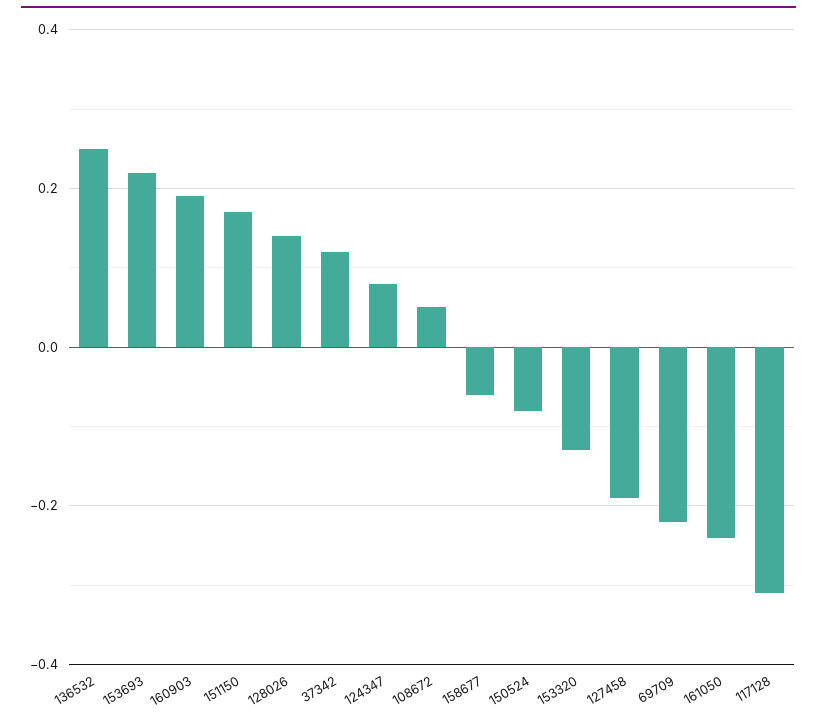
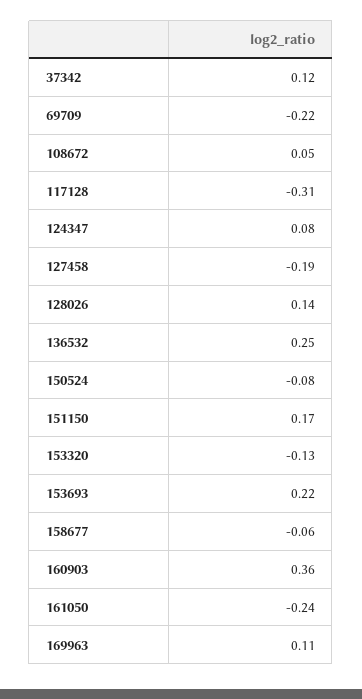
160903: 0.2 -> 0.36
169963: none -> 0.11

